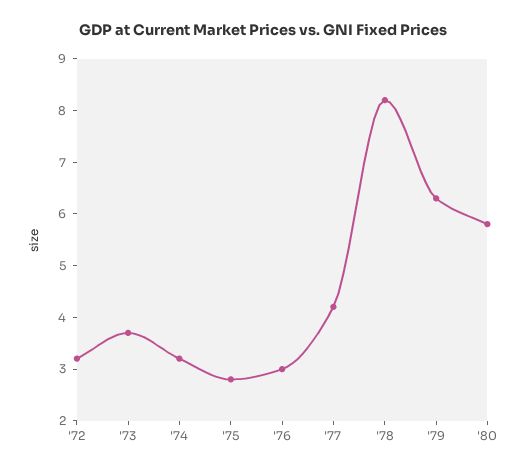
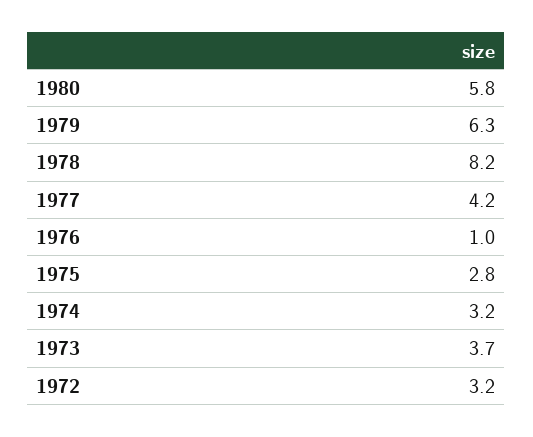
'76: 3 -> 1

